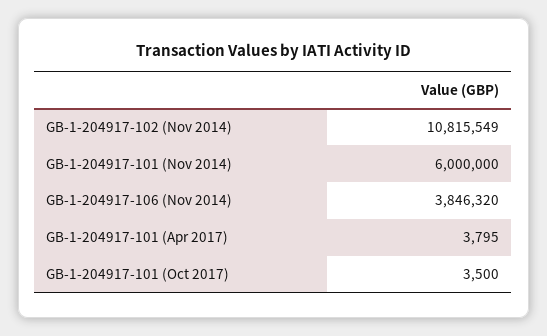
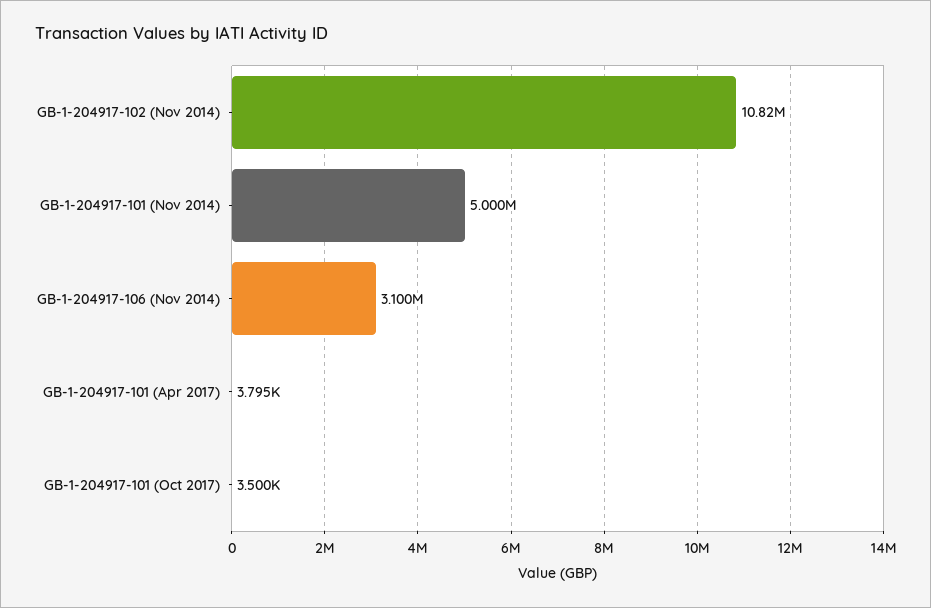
GB-1-204917-101 (Nov 2014): 6000000 -> 5000000
GB-1-204917-106 (Nov 2014): 3846320 -> 3100000

